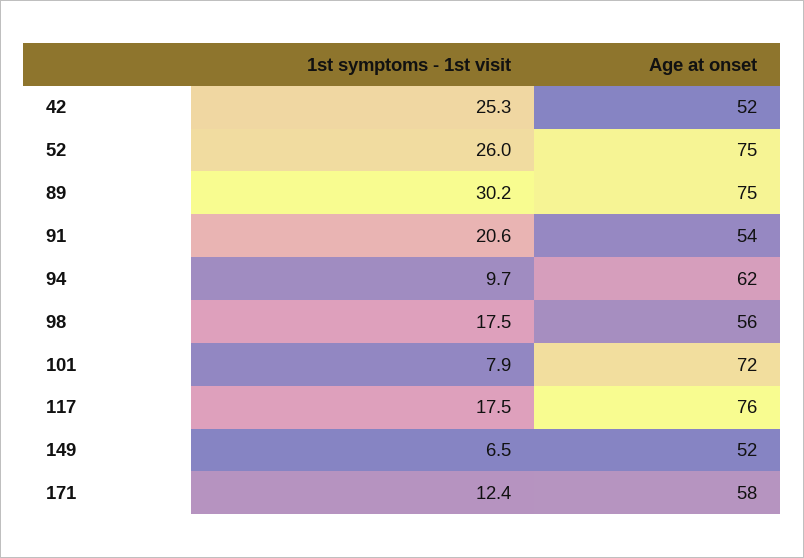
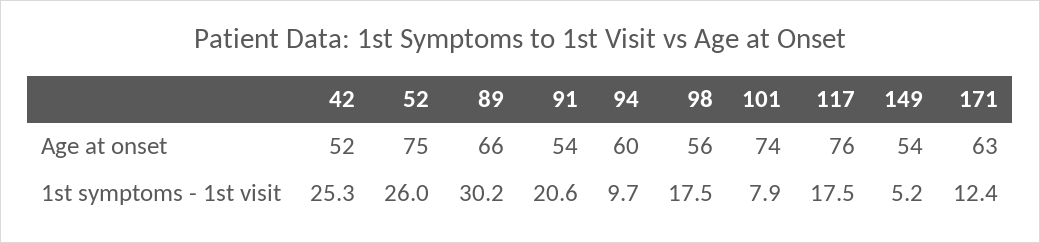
Age at onset, 89: 75 -> 66
Age at onset, 94: 62 -> 60
Age at onset, 101: 72 -> 74
1st symptoms - 1st visit, 149: 6.5 -> 5.2
Age at onset, 149: 52 -> 54
Age at onset, 171: 58 -> 63

